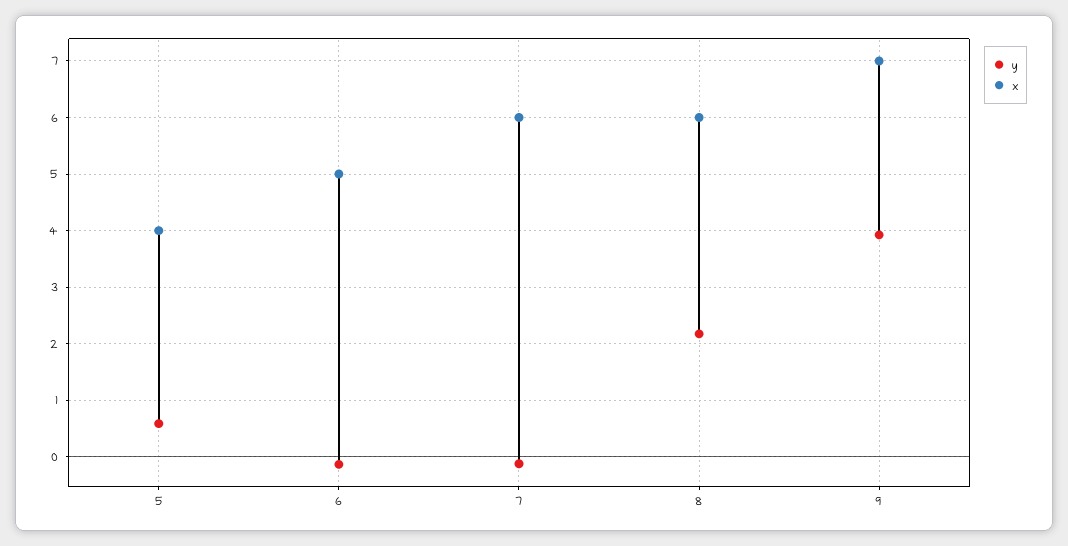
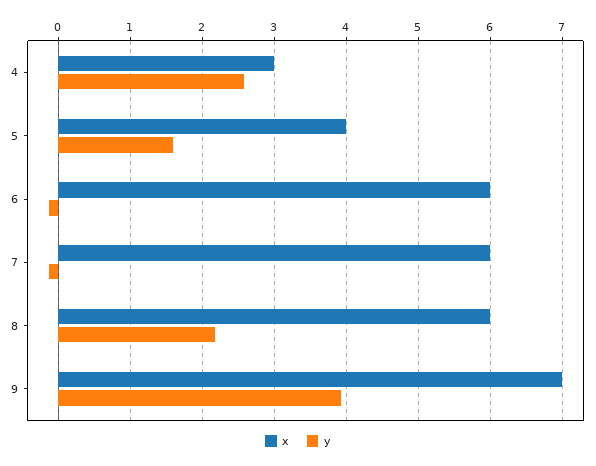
y, 5: 0.6 -> 1.6
x, 6: 5 -> 6
x, 4: none -> 3
y, 4: none -> 2.6

